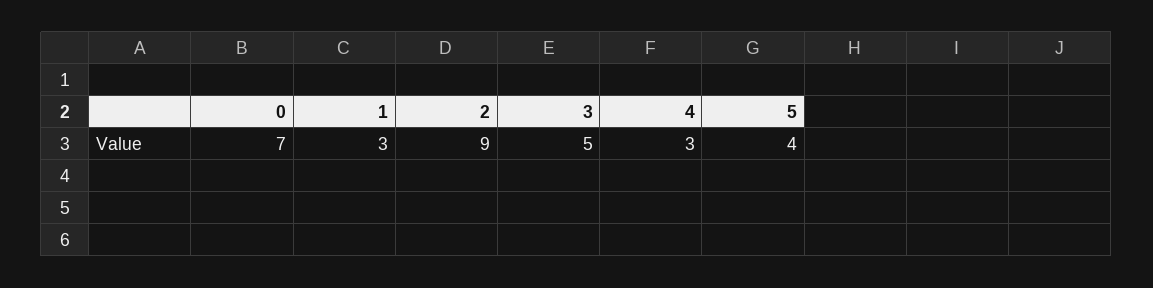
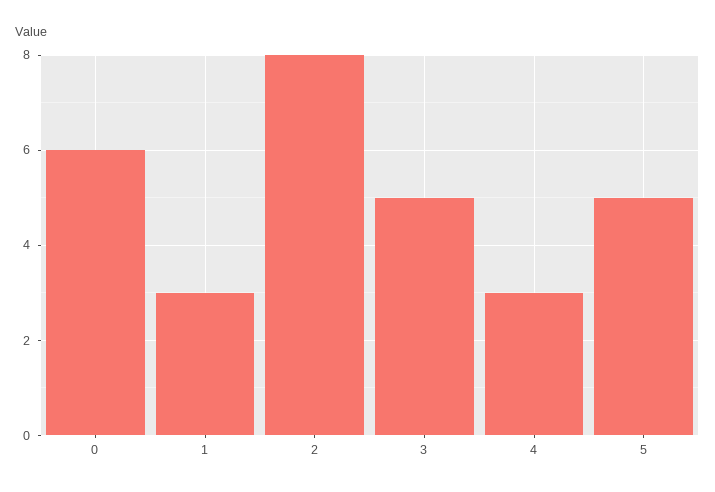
0: 7 -> 6
2: 9 -> 8
5: 4 -> 5

